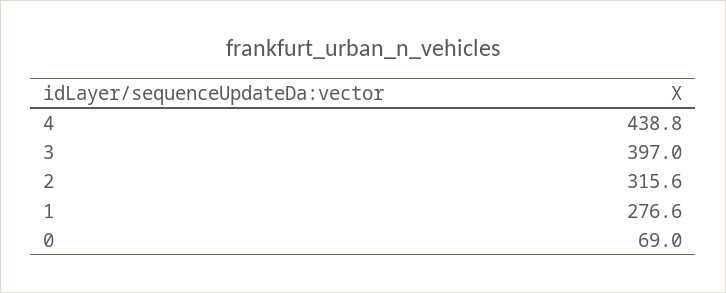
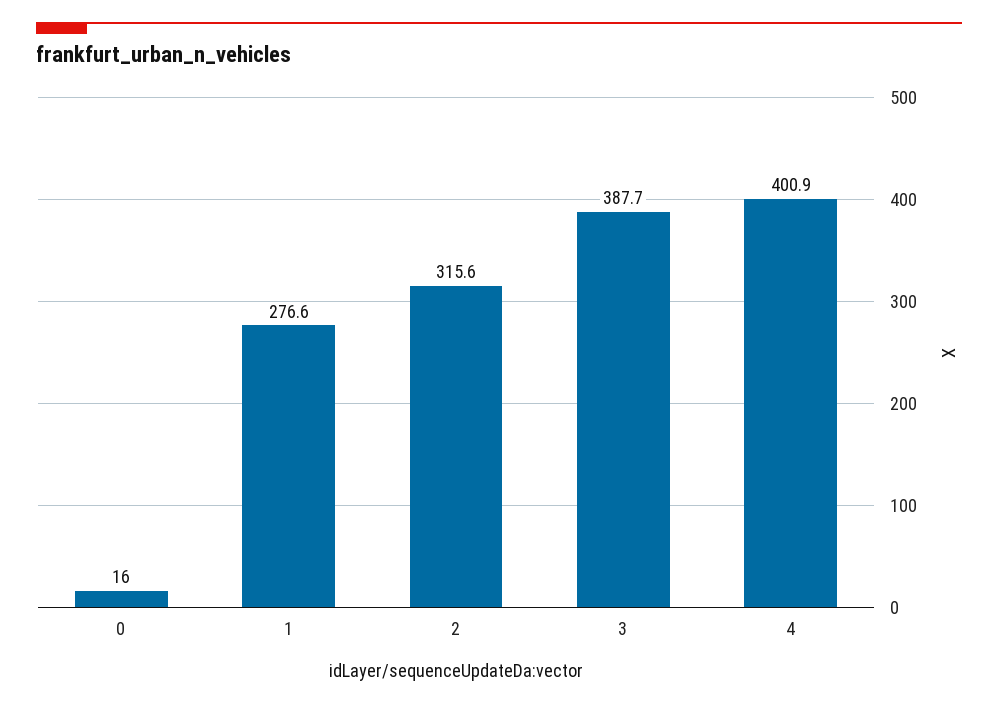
4: 438.8 -> 400.9
3: 397 -> 387.7
0: 69 -> 16

